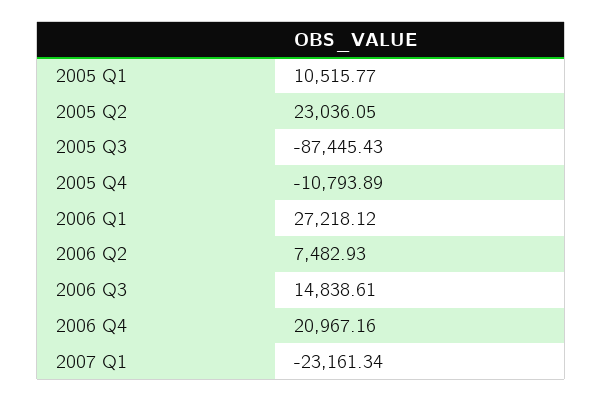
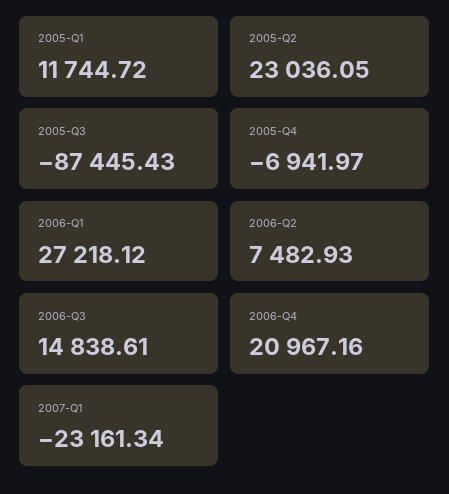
2005 Q1: 10515.77 -> 11744.72
2005 Q4: -10793.89 -> -6941.97

